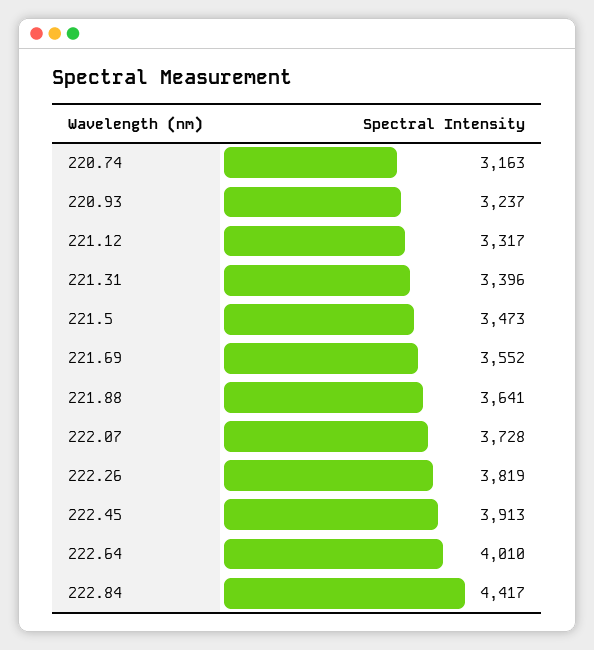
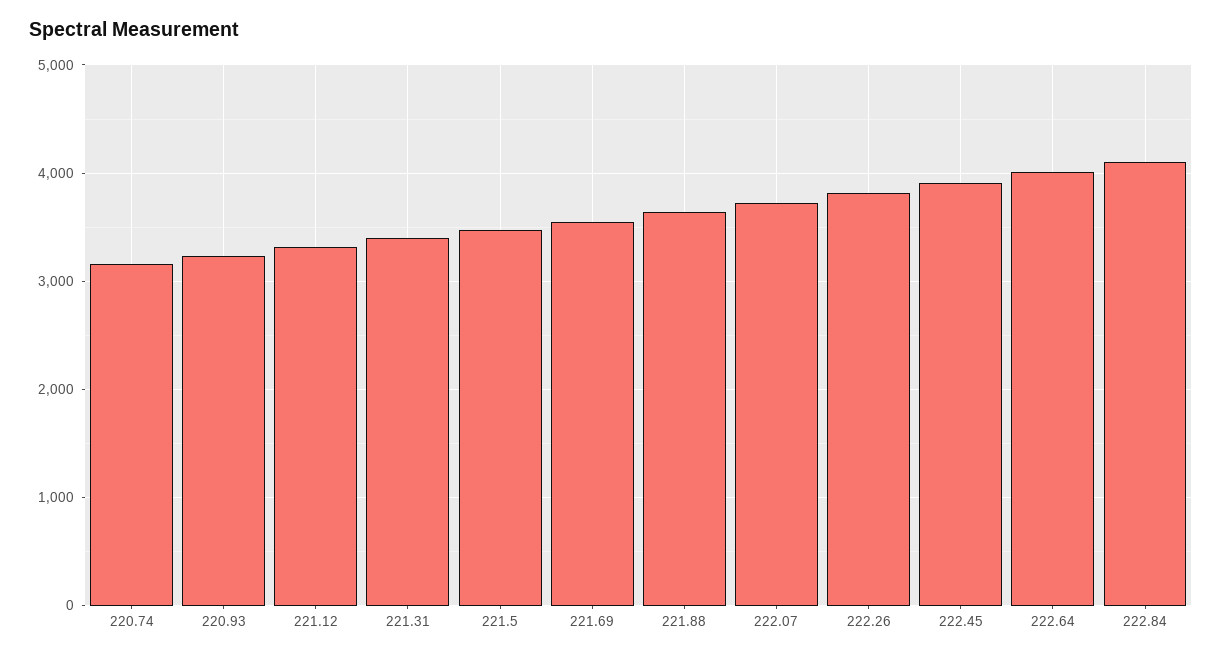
222.84: 4417 -> 4100

